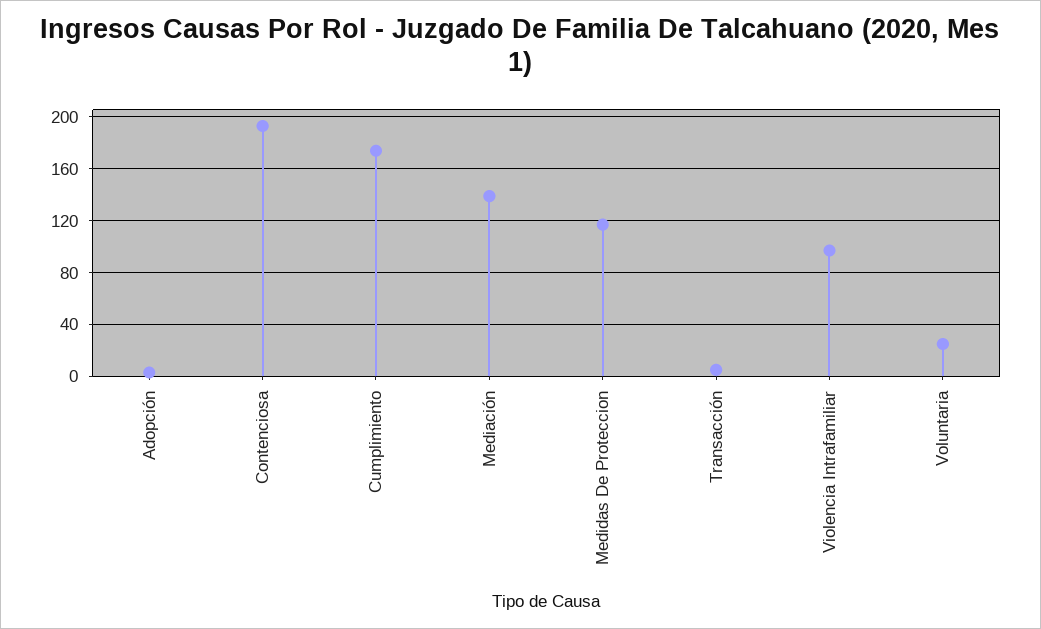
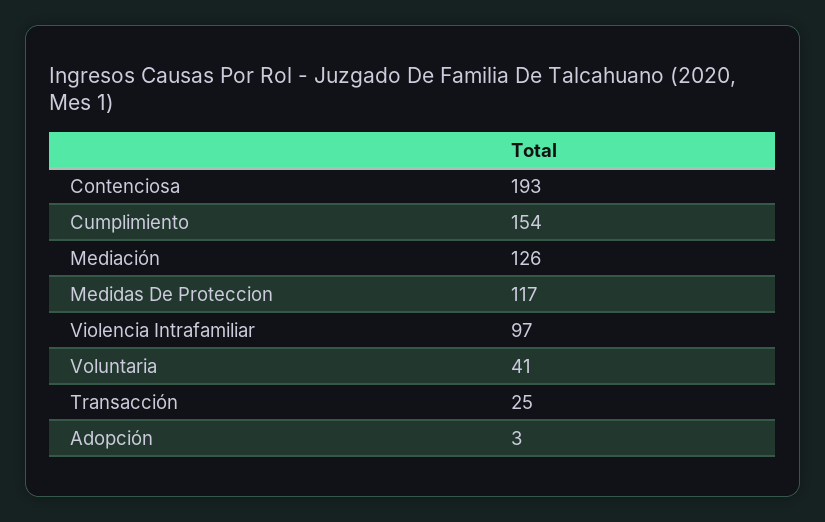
Cumplimiento: 175 -> 154
Mediación: 140 -> 126
Transacción: 5 -> 25
Voluntaria: 25 -> 41

